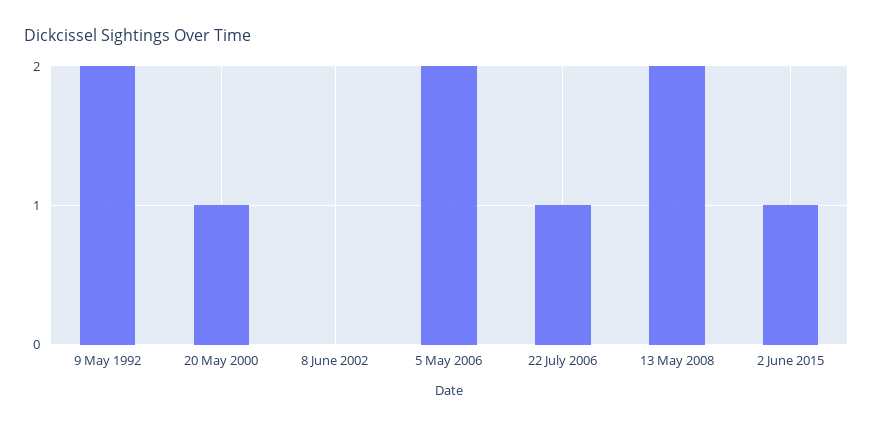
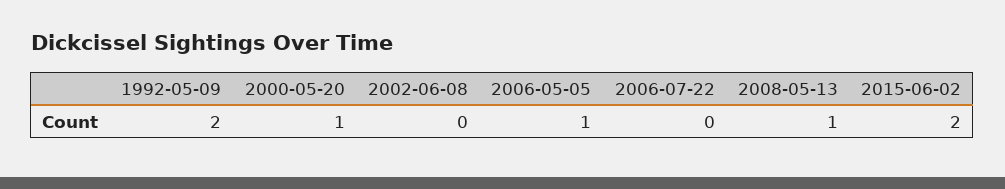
5 May 2006: 2 -> 1
22 July 2006: 1 -> 0
13 May 2008: 2 -> 1
2 June 2015: 1 -> 2

